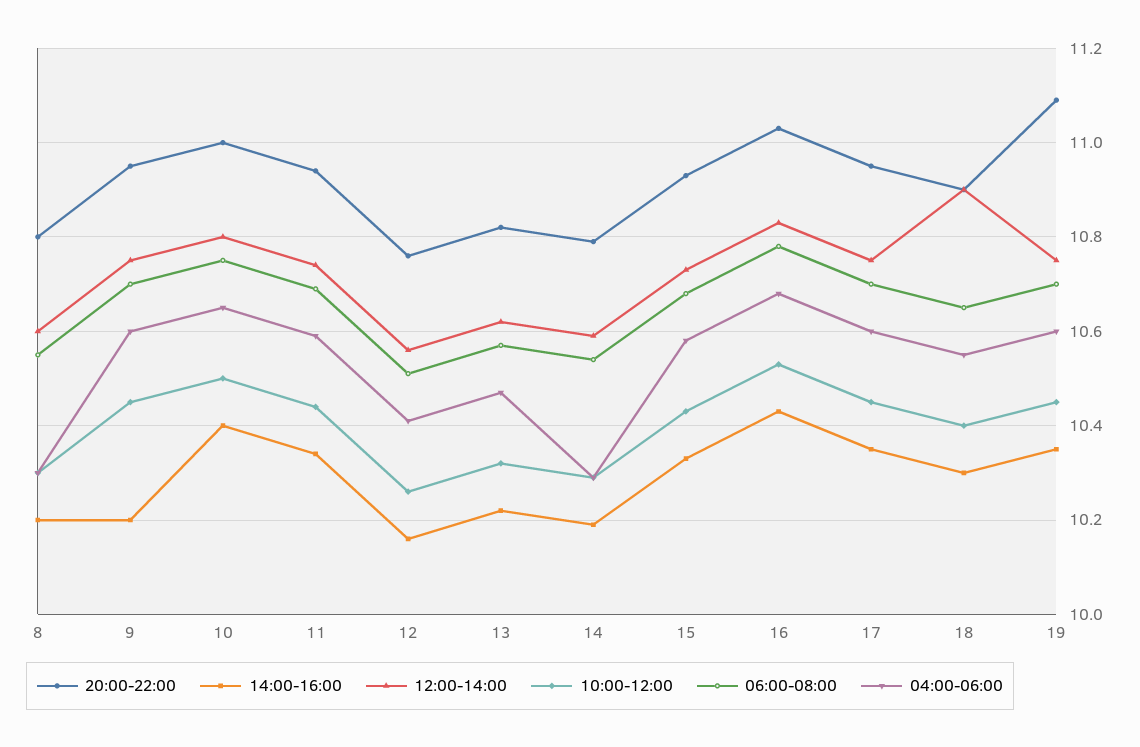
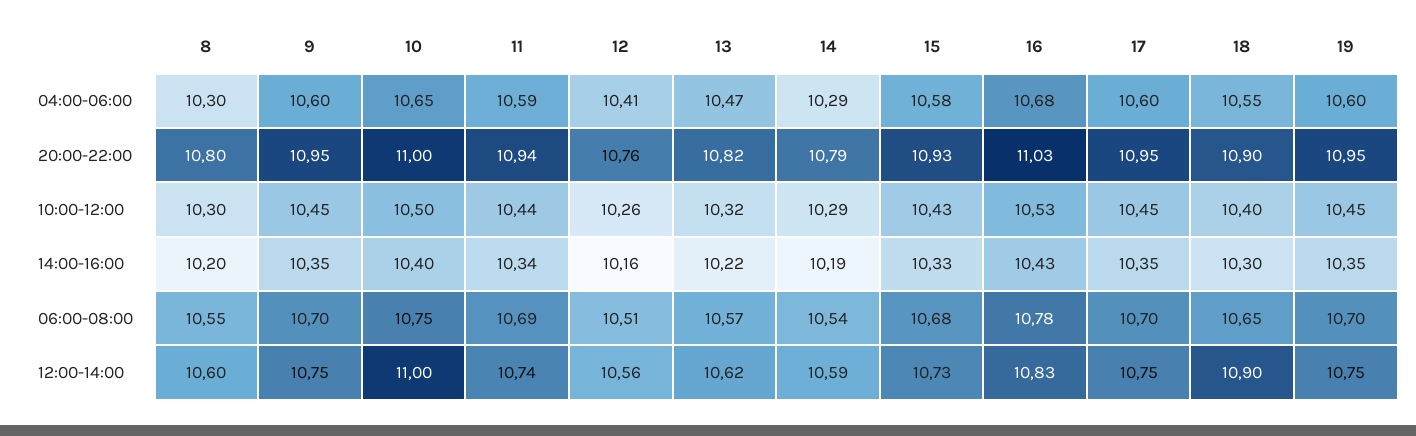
14:00-16:00, 9: 10.2 -> 10.35
12:00-14:00, 10: 10.8 -> 11
20:00-22:00, 19: 11.1 -> 10.95

